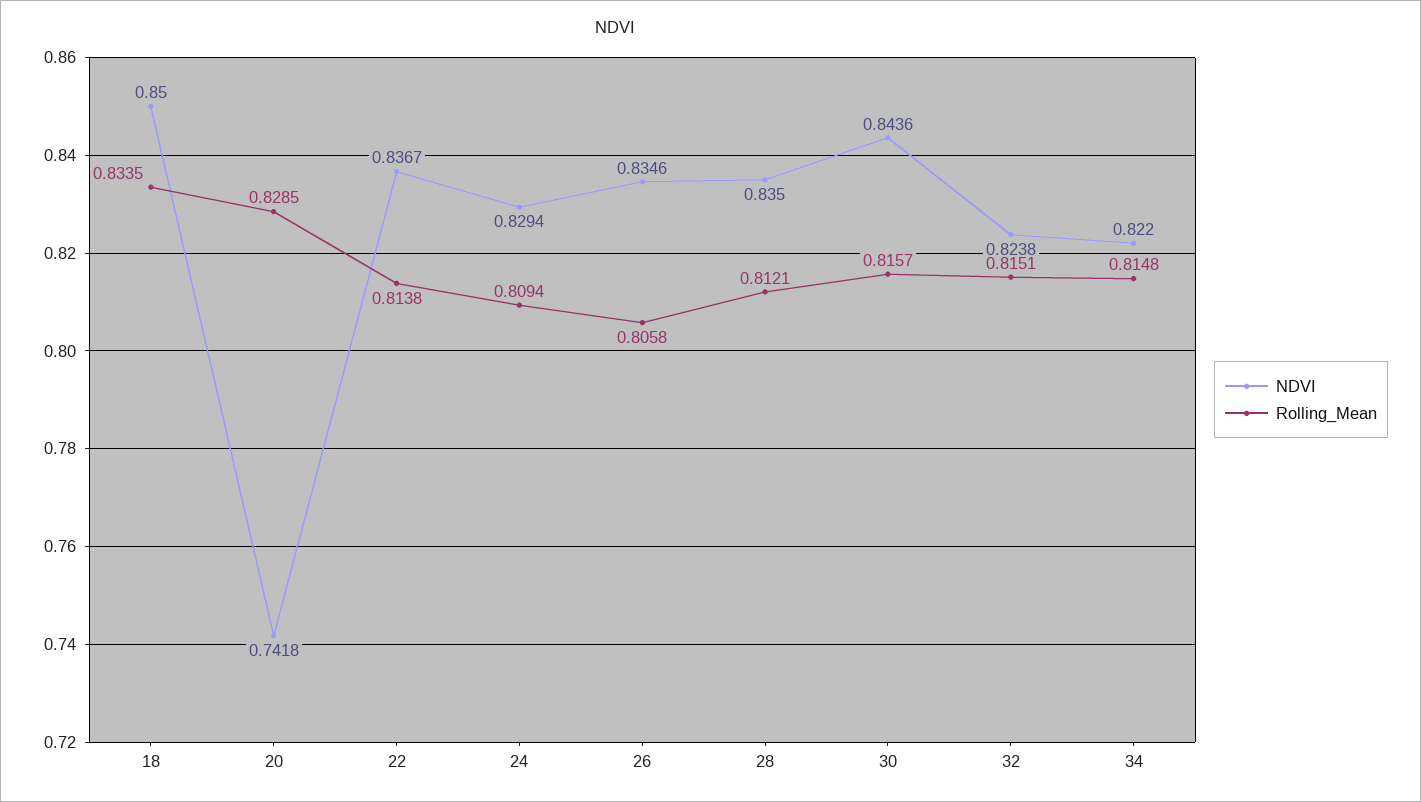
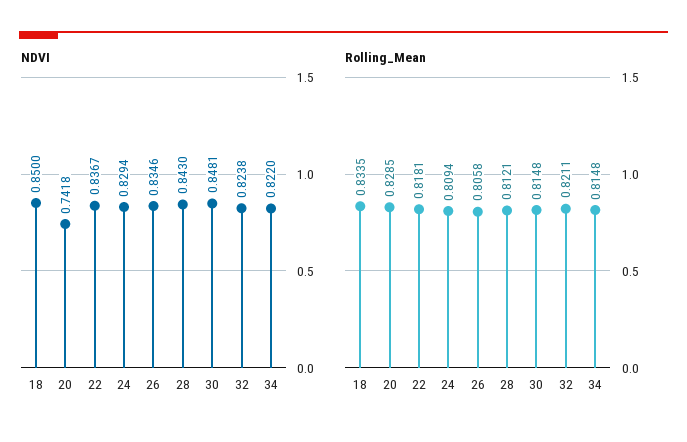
Rolling_Mean, 22: 0.8138 -> 0.8181
NDVI, 28: 0.835 -> 0.843
NDVI, 30: 0.8436 -> 0.8481
Rolling_Mean, 30: 0.8157 -> 0.8148
Rolling_Mean, 32: 0.8151 -> 0.8211

